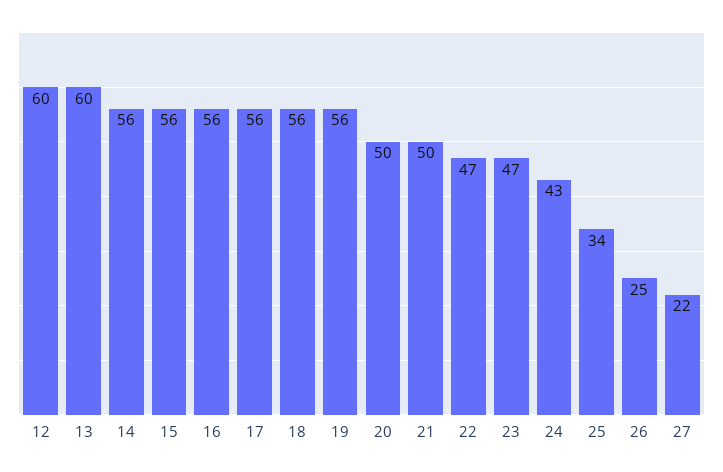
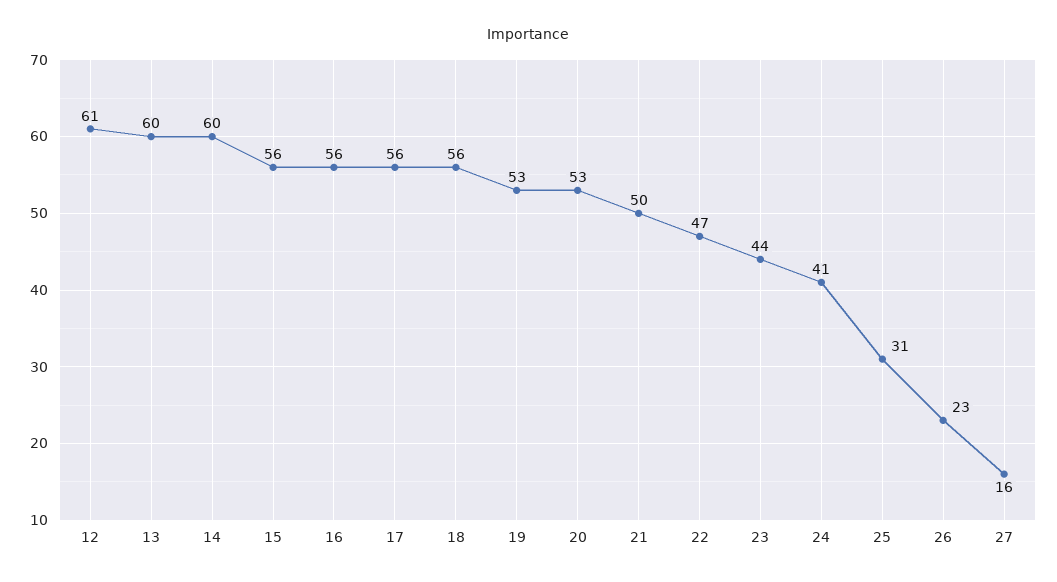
12: 60 -> 61
14: 56 -> 60
19: 56 -> 53
20: 50 -> 53
23: 47 -> 44
24: 43 -> 41
25: 34 -> 31
26: 25 -> 23
27: 22 -> 16

